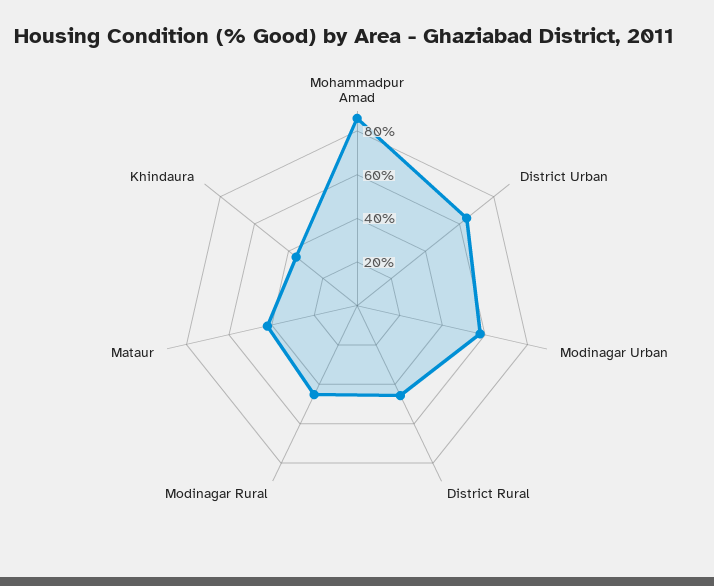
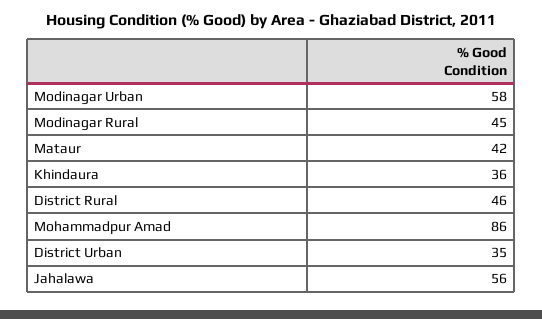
District Urban: 65 -> 35
Jahalawa: none -> 56

